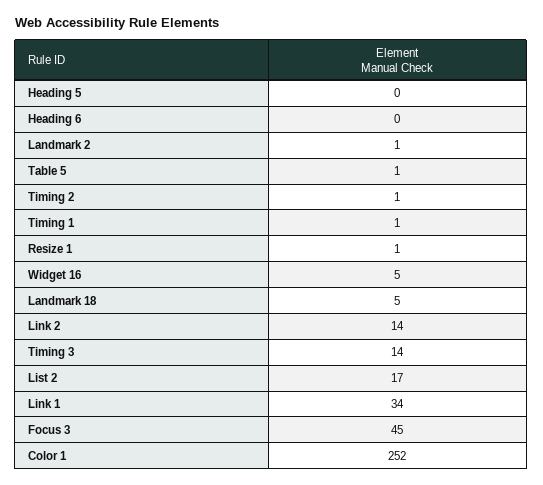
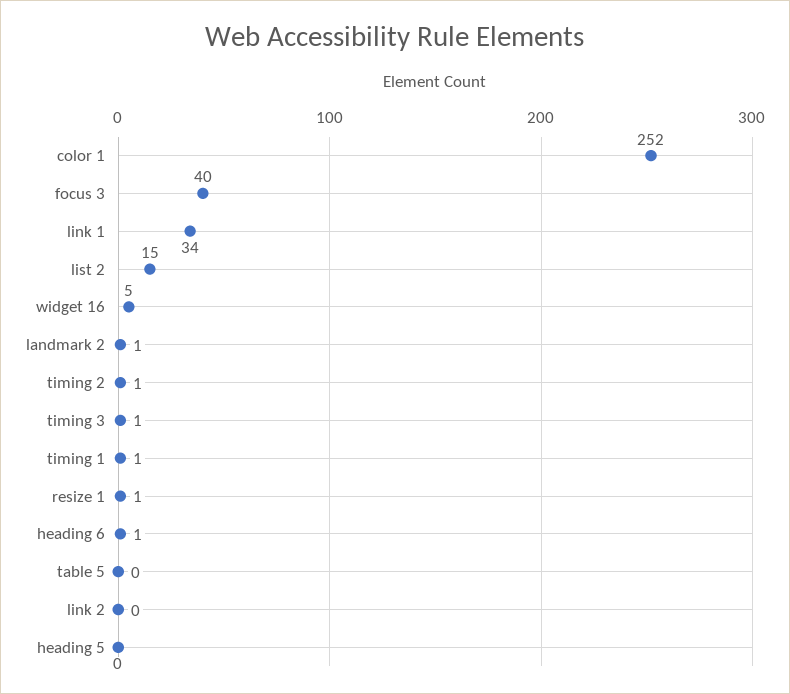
Heading 6: 0 -> 1
Table 5: 1 -> 0
Landmark 18: 5 -> none
Link 2: 14 -> 0
Timing 3: 14 -> 1
List 2: 17 -> 15
Focus 3: 45 -> 40

